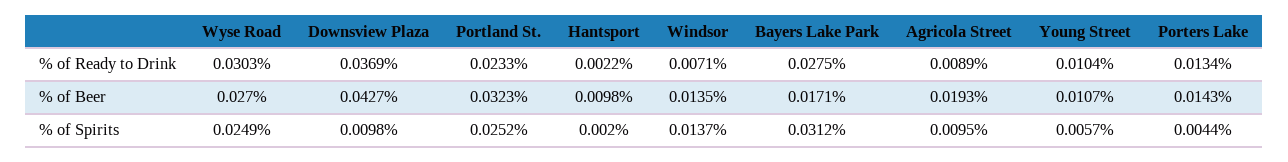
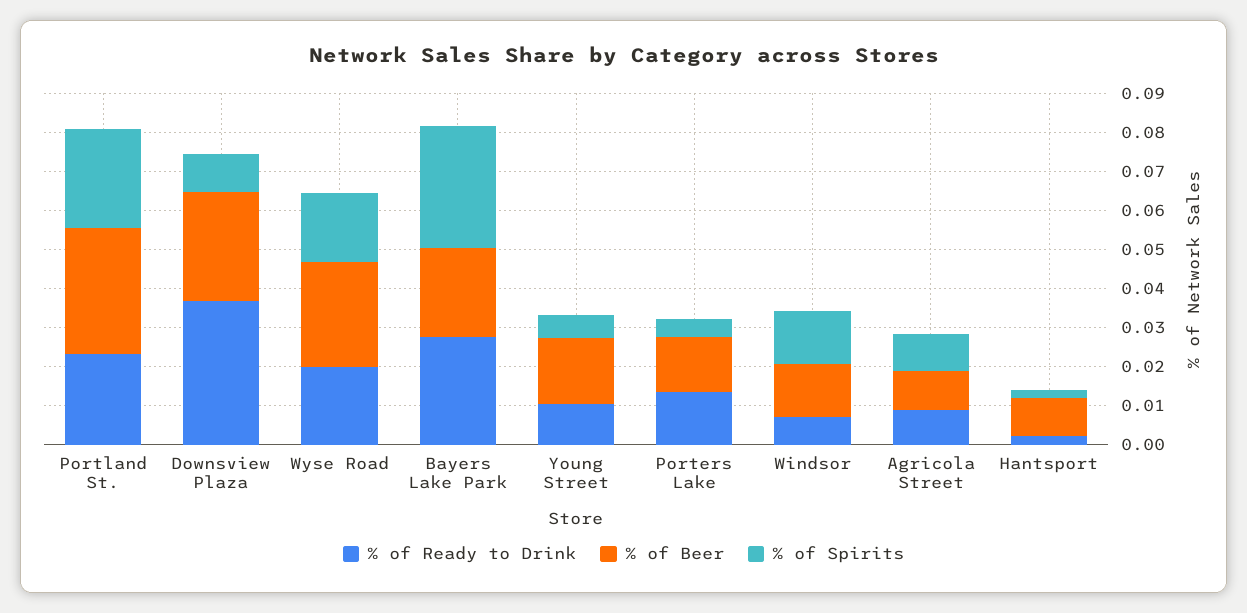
% of Ready to Drink, Wyse Road: 0.0303 -> 0.02
% of Beer, Downsview Plaza: 0.0427 -> 0.0275
% of Beer, Bayers Lake Park: 0.0171 -> 0.0225
% of Beer, Agricola Street: 0.0193 -> 0.01
% of Beer, Young Street: 0.0107 -> 0.0175
% of Spirits, Wyse Road: 0.0249 -> 0.0175

